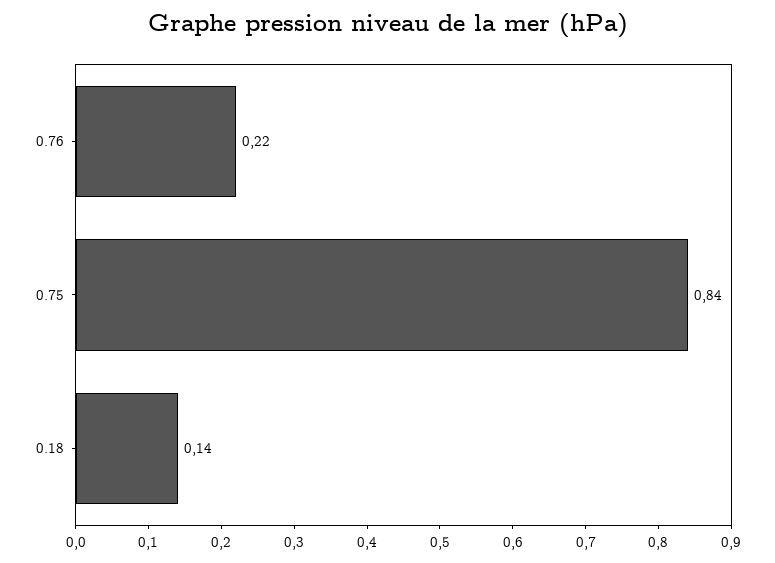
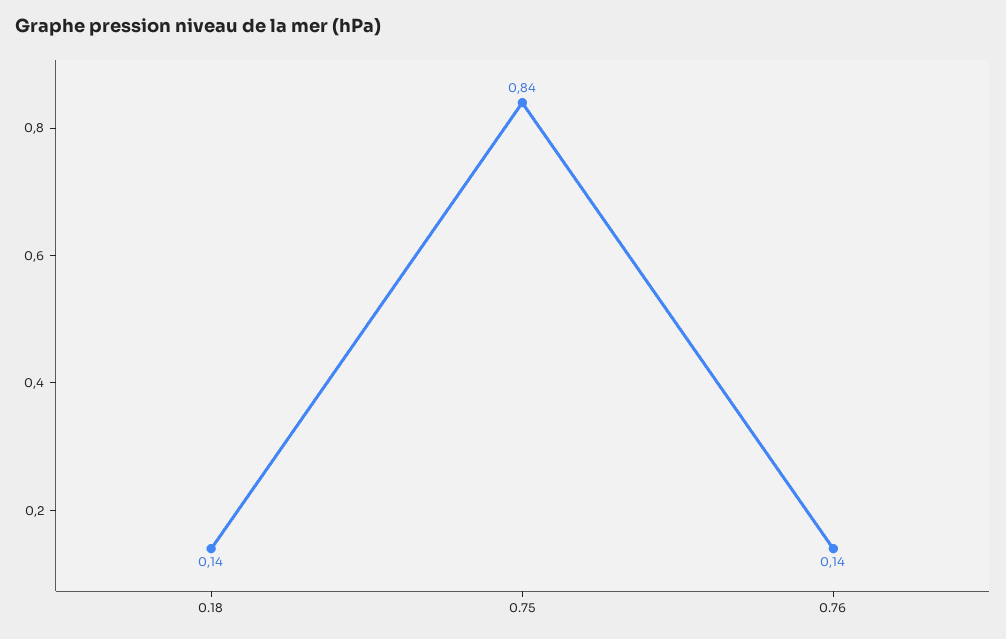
0.76: 0.22 -> 0.14

